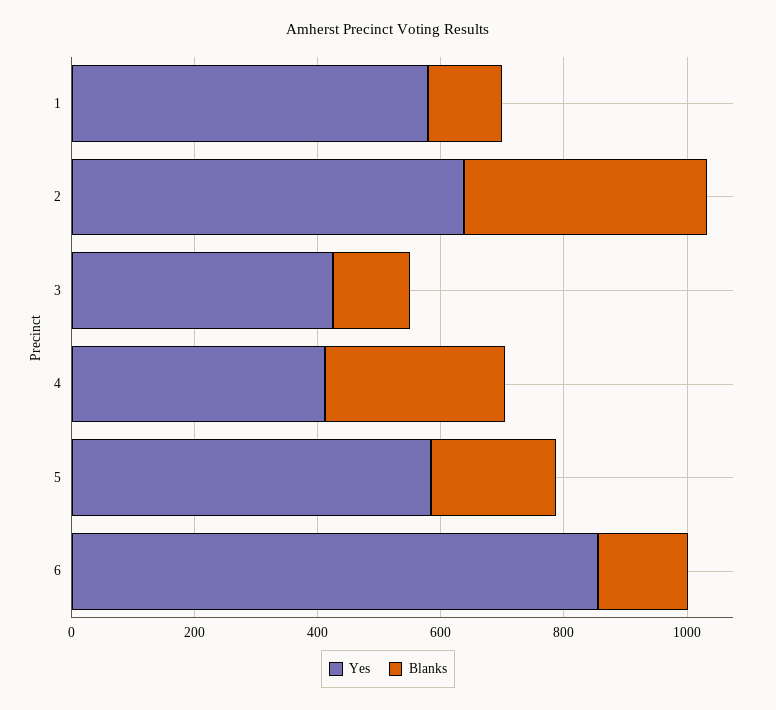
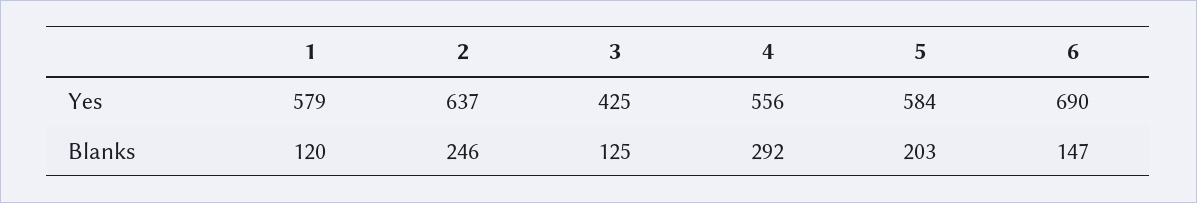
Blanks, 2: 400 -> 246
Yes, 4: 400 -> 556
Yes, 6: 850 -> 690

